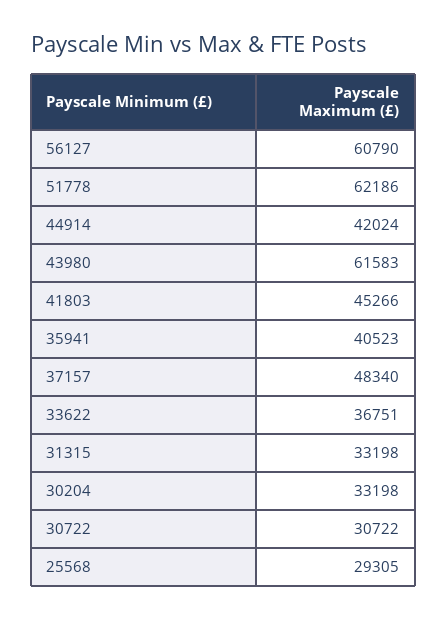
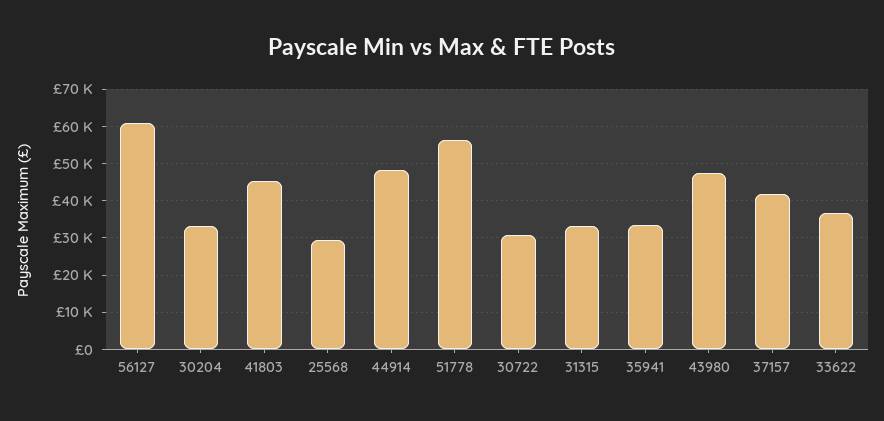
51778: 62186 -> 56000
44914: 42024 -> 48000
43980: 61583 -> 48000
35941: 40523 -> 34000
37157: 48340 -> 42000

